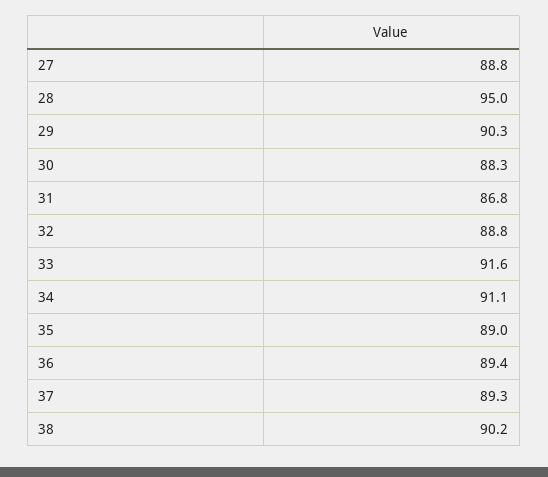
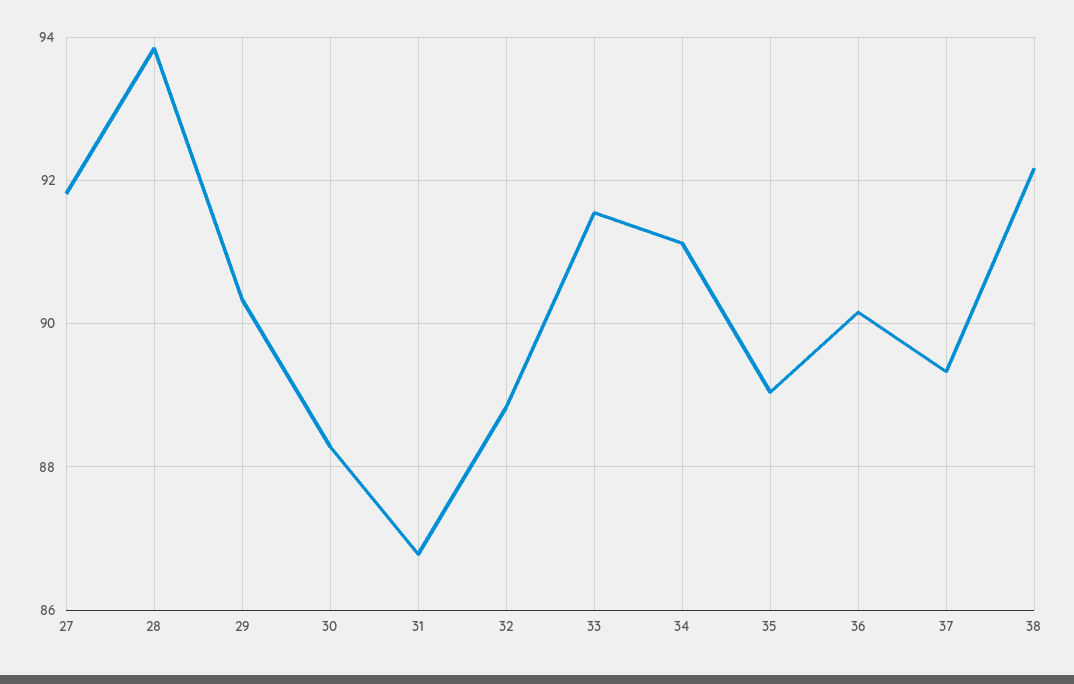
27: 88.8 -> 91.8
28: 95 -> 93.8
36: 89.4 -> 90.2
38: 90.2 -> 92.2

